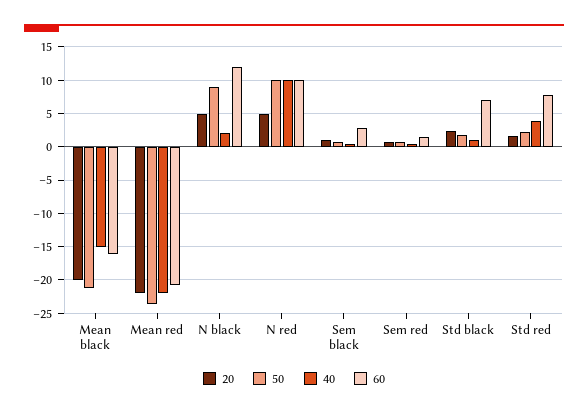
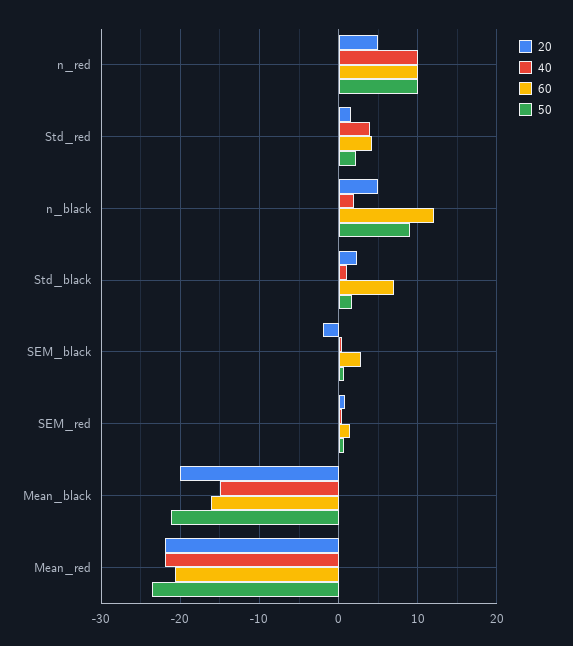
20, Sem black: 1 -> -2
60, Std red: 8 -> 4

